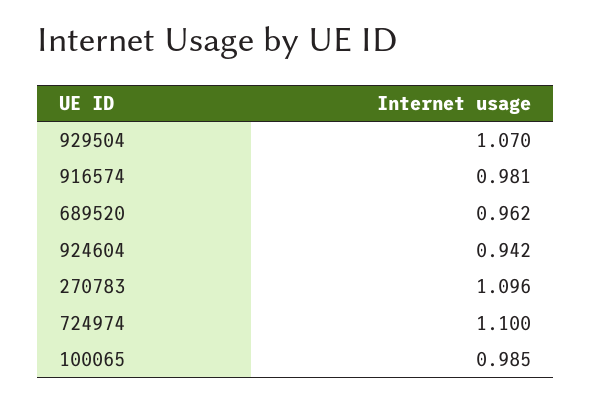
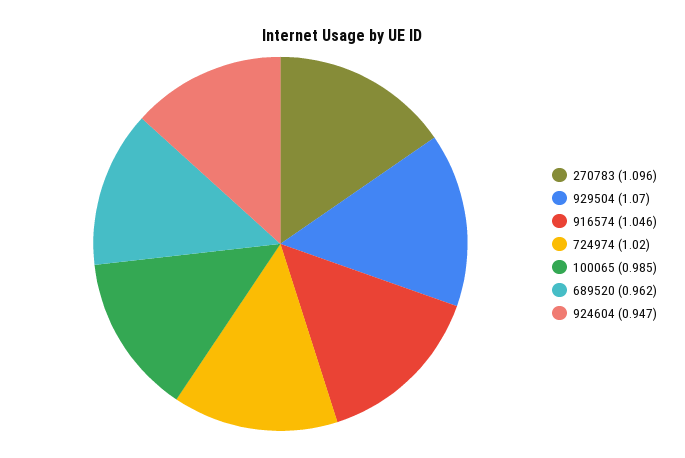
916574: 0.981 -> 1.046
924604: 0.942 -> 0.947
724974: 1.1 -> 1.02

